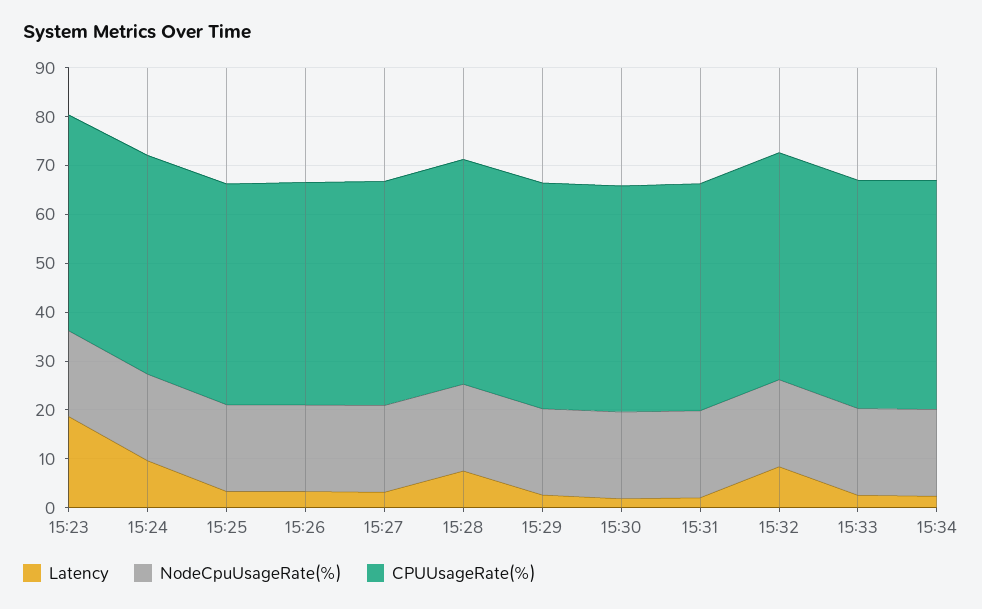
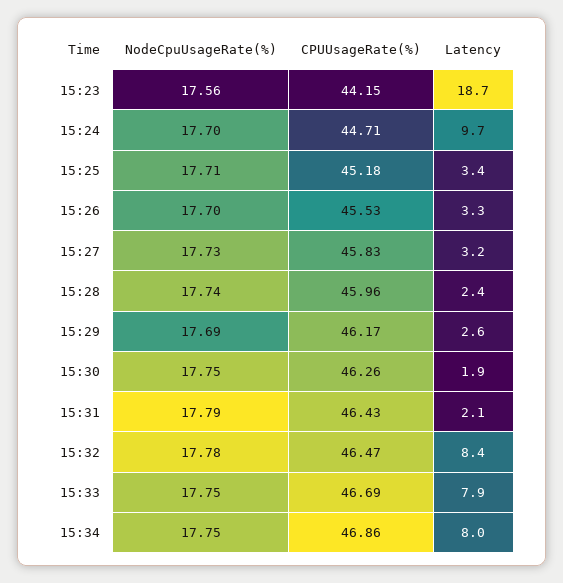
Latency, 15:28: 8 -> 2.4
Latency, 15:33: 2 -> 7.9
Latency, 15:34: 2 -> 8

